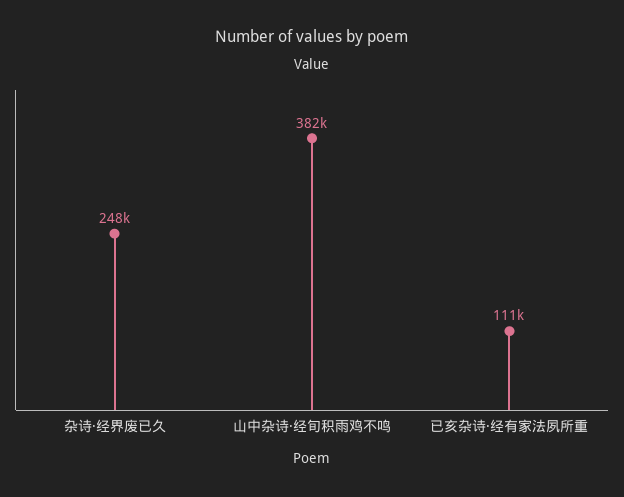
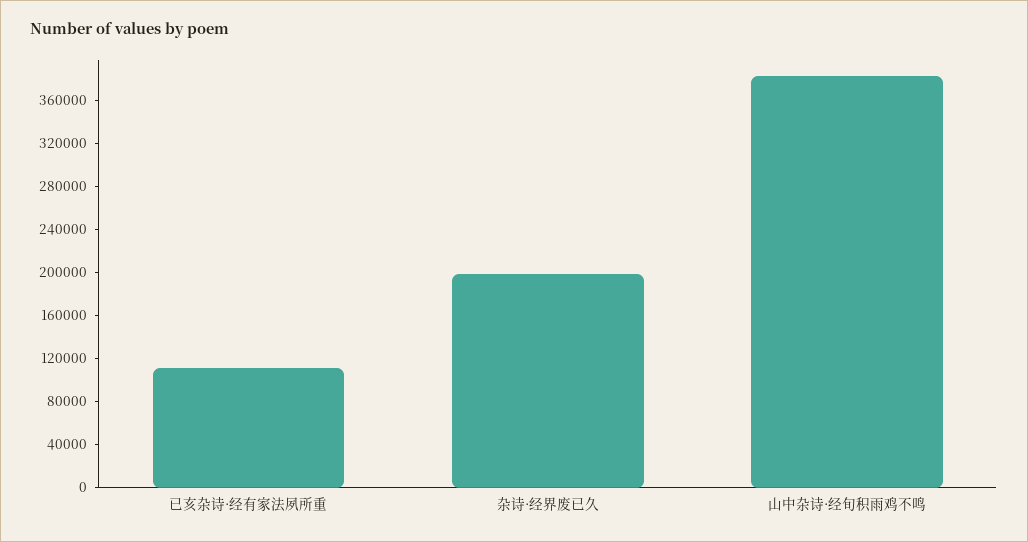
杂诗·经界废已久: 248000 -> 200000

